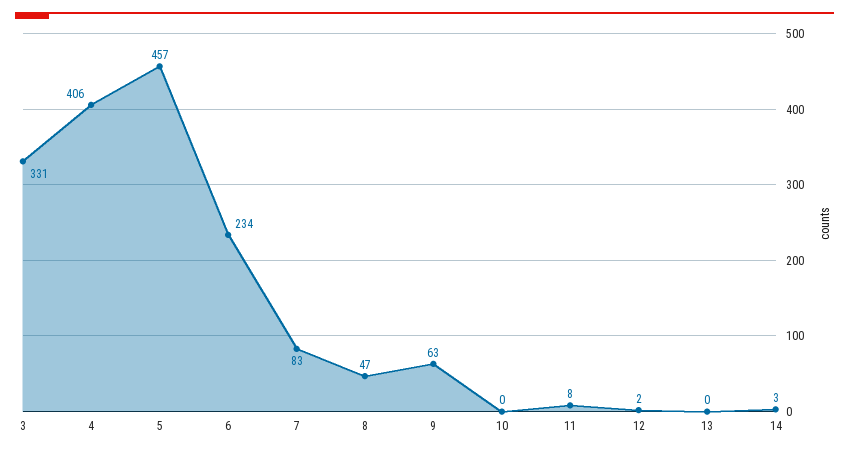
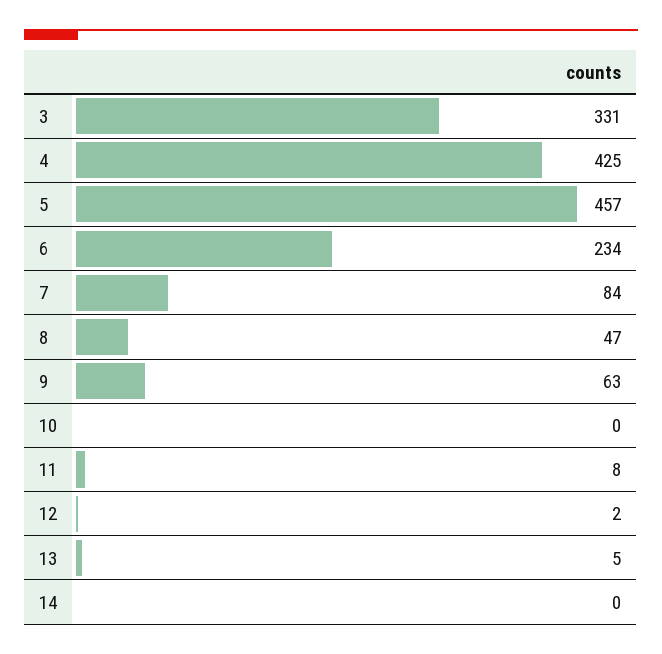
4: 406 -> 425
7: 83 -> 84
13: 0 -> 5
14: 3 -> 0

